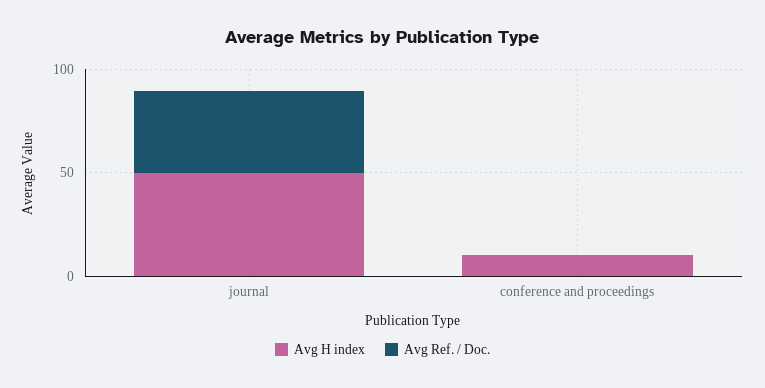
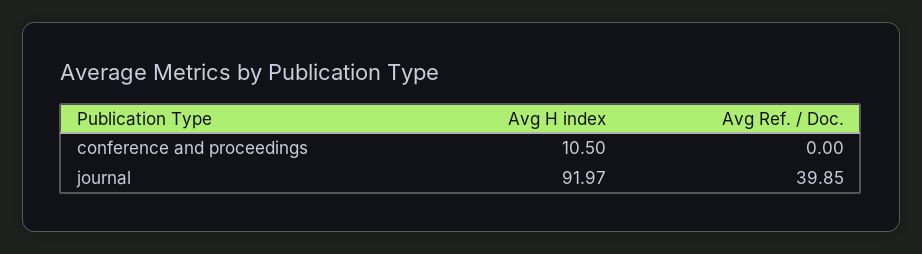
Avg H index, journal: 50 -> 91.97

